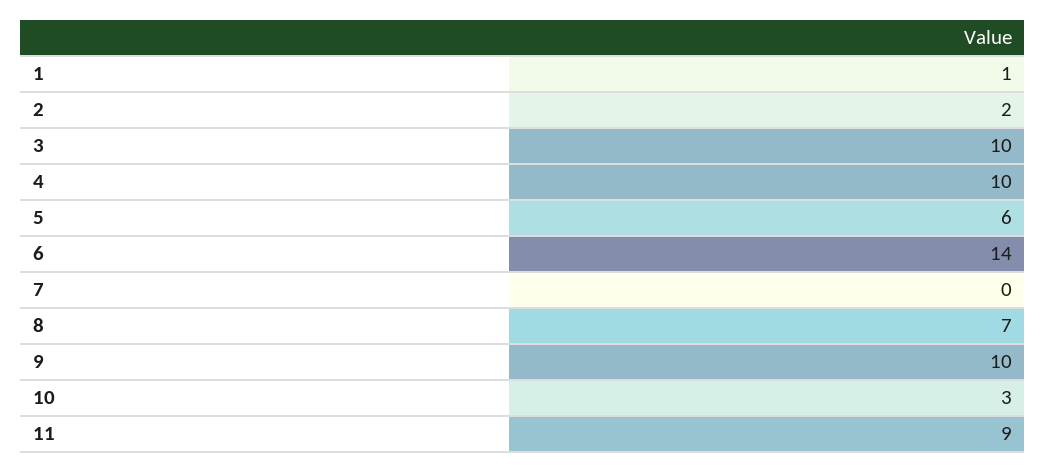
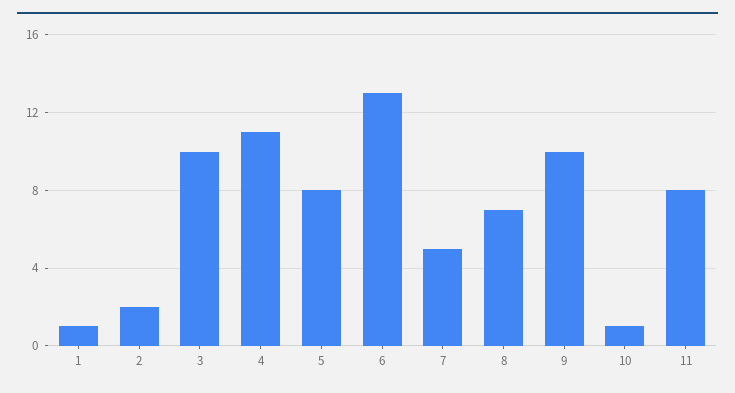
4: 10 -> 11
5: 6 -> 8
6: 14 -> 13
7: 0 -> 5
10: 3 -> 1
11: 9 -> 8

